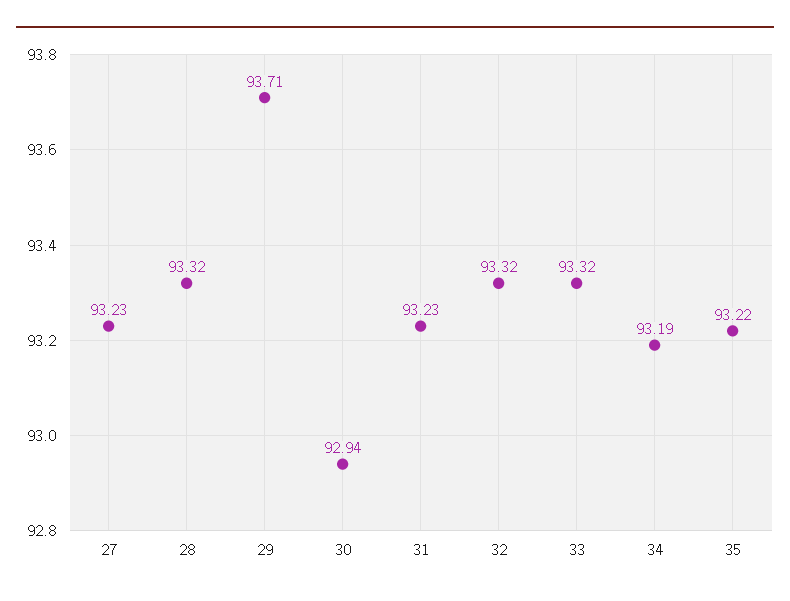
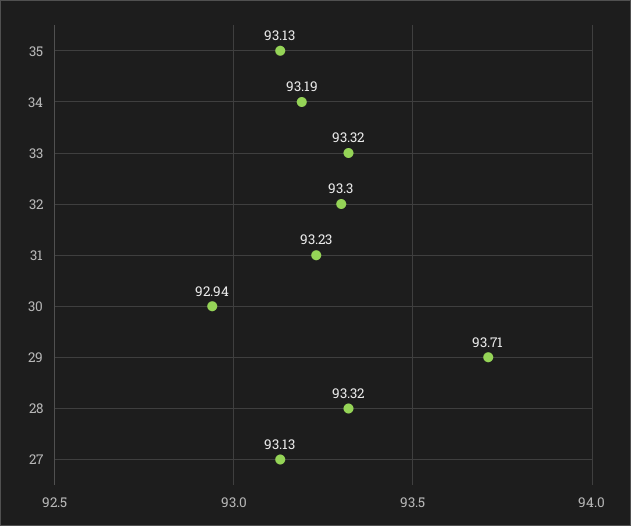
27: 93.23 -> 93.13
32: 93.32 -> 93.3
35: 93.22 -> 93.13

